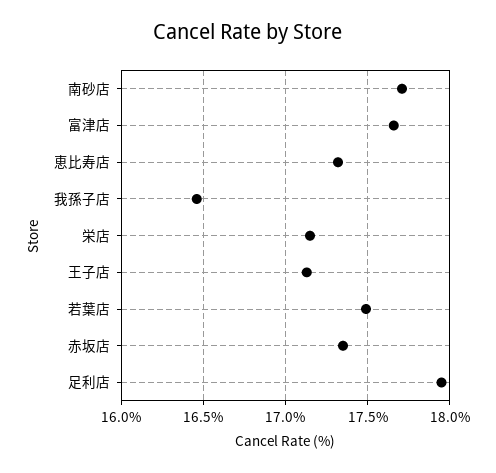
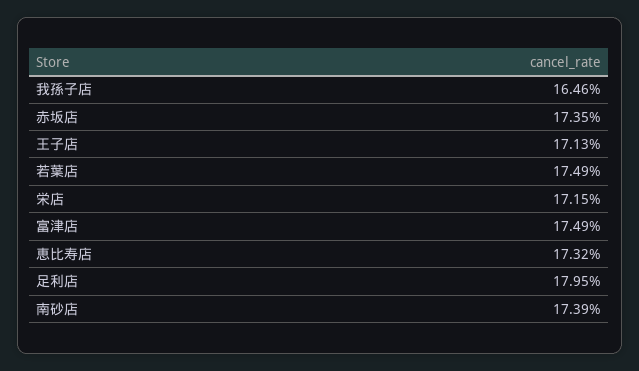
南砂店: 17.7 -> 17.39
富津店: 17.65 -> 17.49

